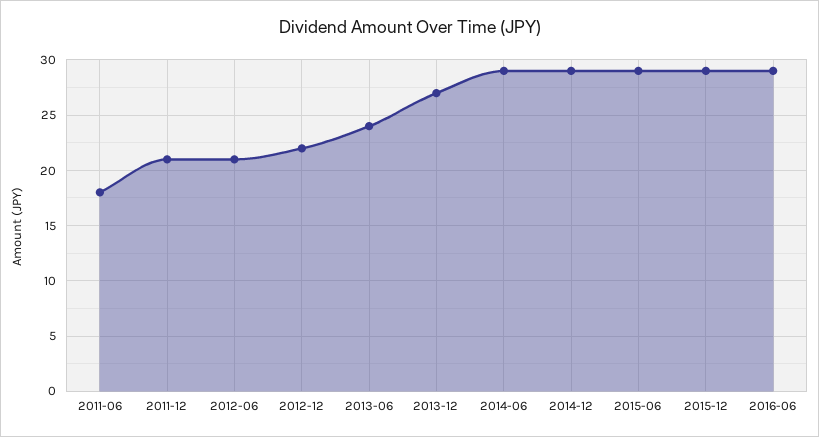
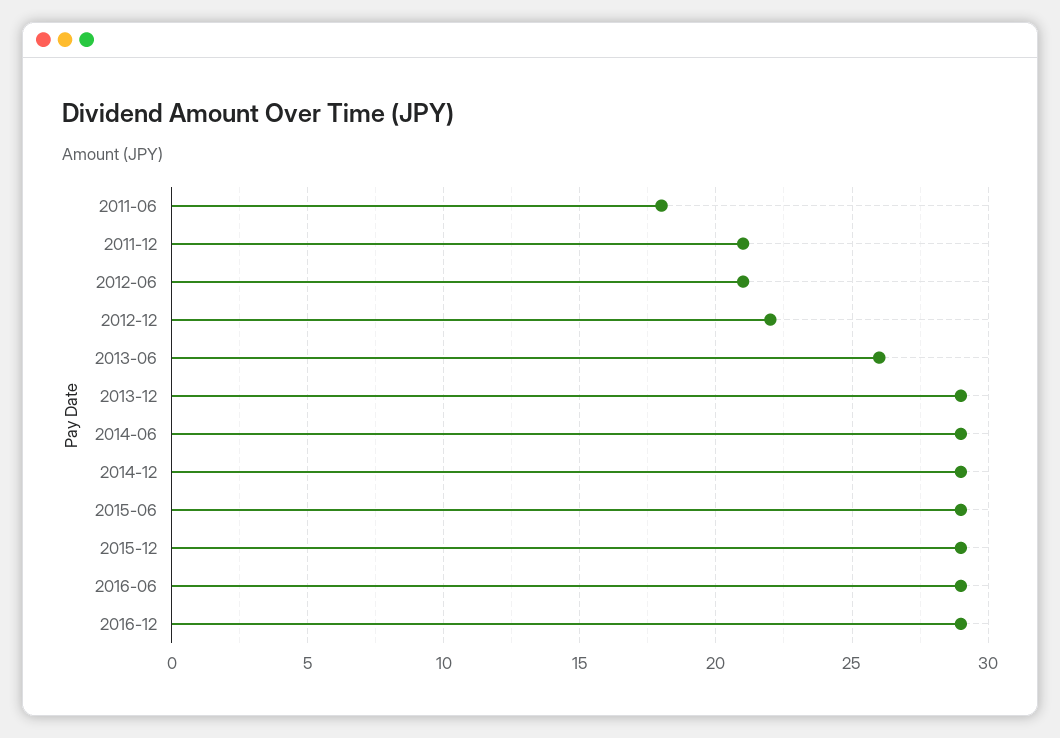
2013-06: 24 -> 26
2013-12: 27 -> 29
2016-12: none -> 29

